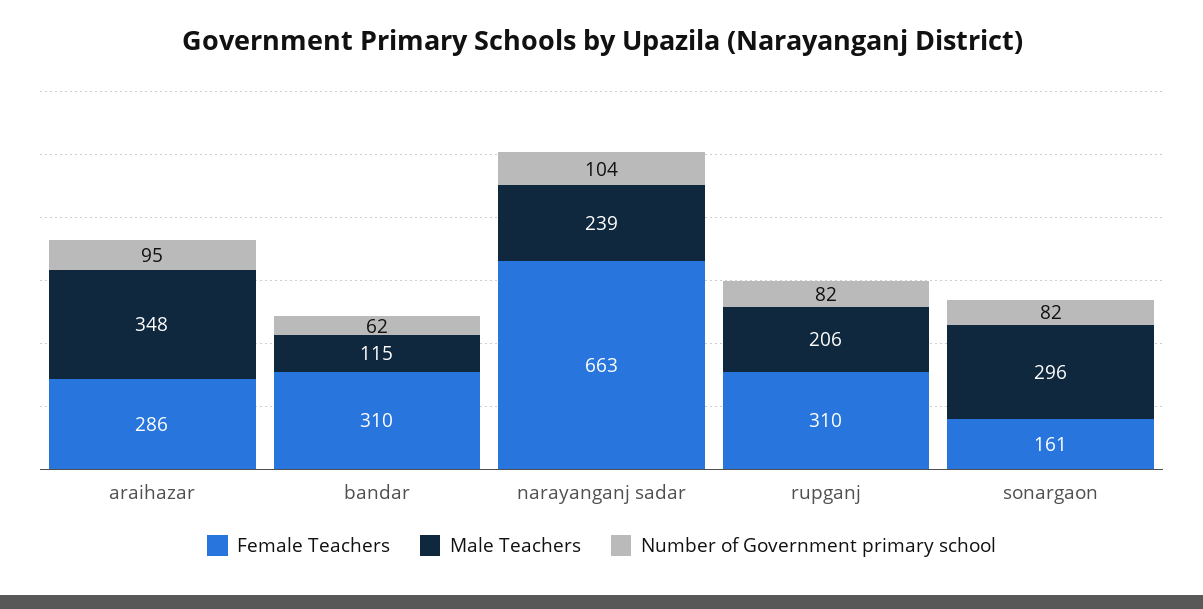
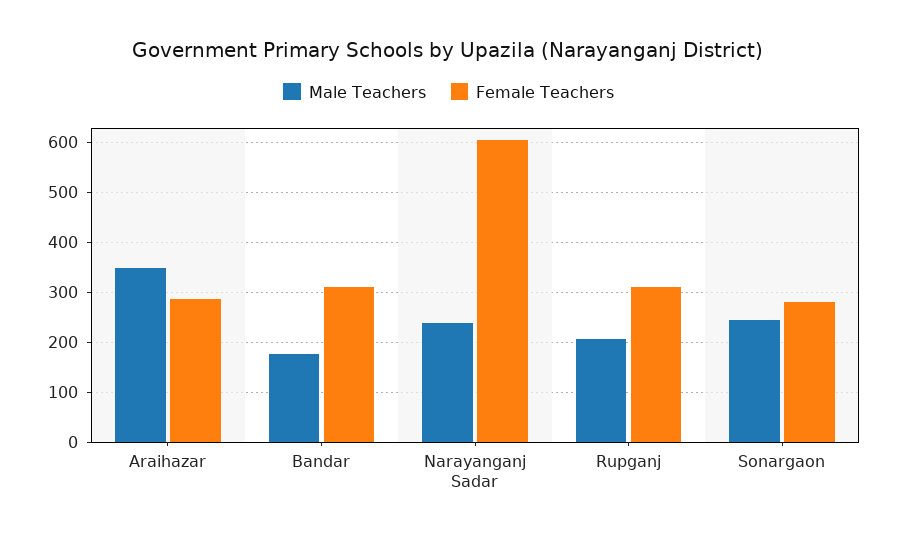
Number of Government primary school, araihazar: 95 -> none
Male Teachers, bandar: 115 -> 180
Number of Government primary school, bandar: 62 -> none
Female Teachers, narayanganj sadar: 663 -> 600
Number of Government primary school, narayanganj sadar: 104 -> none
Number of Government primary school, rupganj: 82 -> none
Female Teachers, sonargaon: 161 -> 280
Male Teachers, sonargaon: 296 -> 240
Number of Government primary school, sonargaon: 82 -> none

